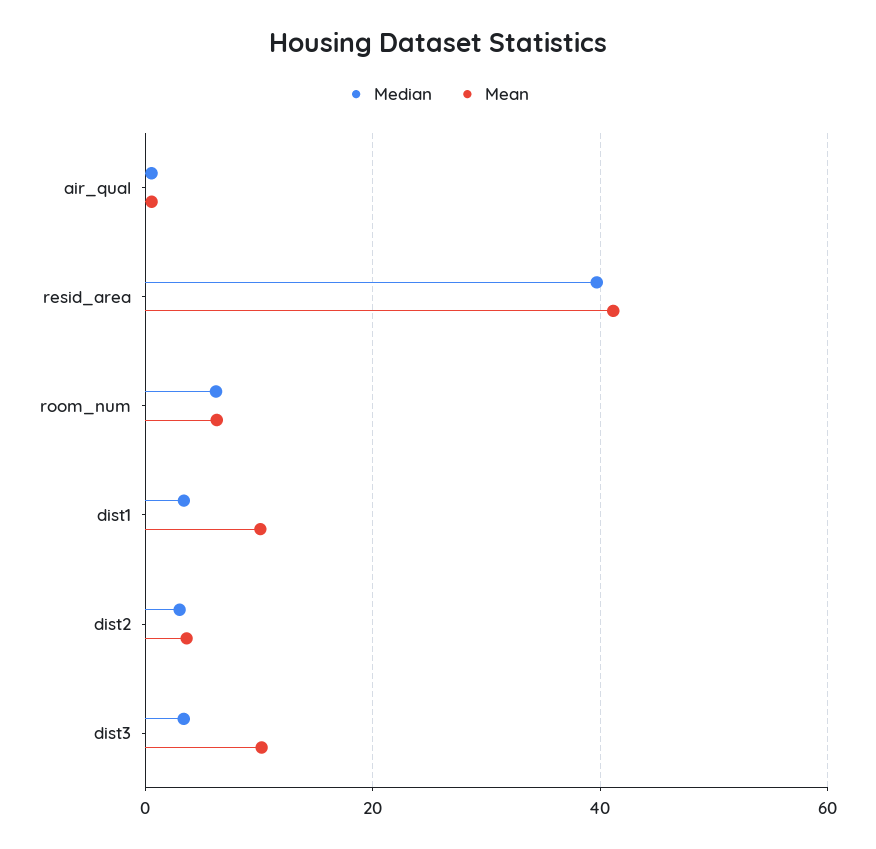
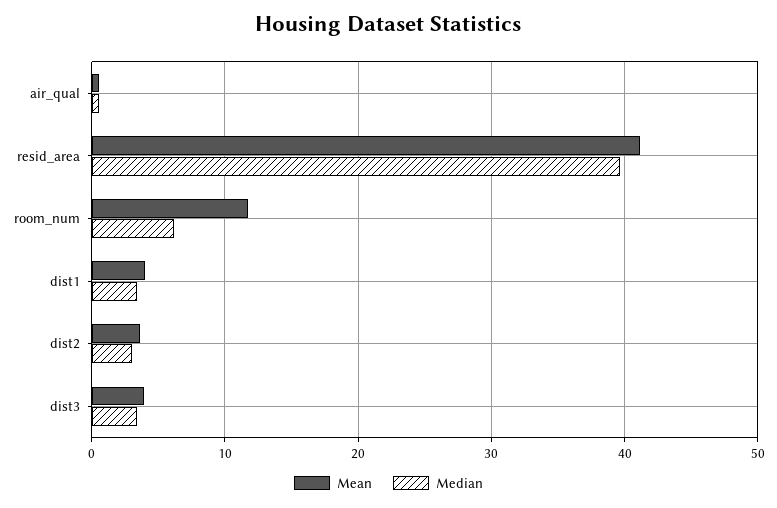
Mean, room_num: 6 -> 12
Mean, dist1: 10 -> 4
Mean, dist3: 10 -> 4

